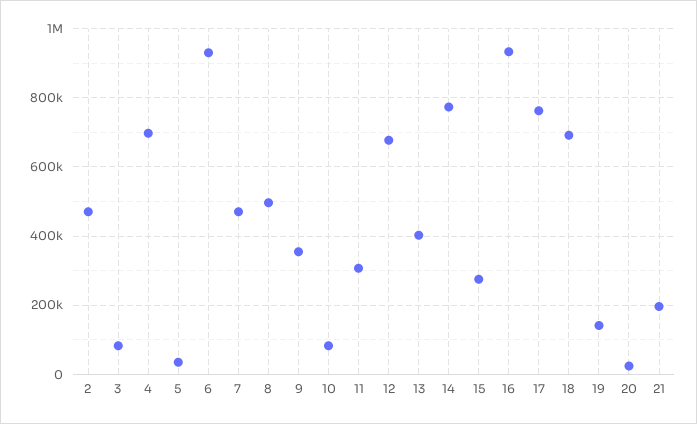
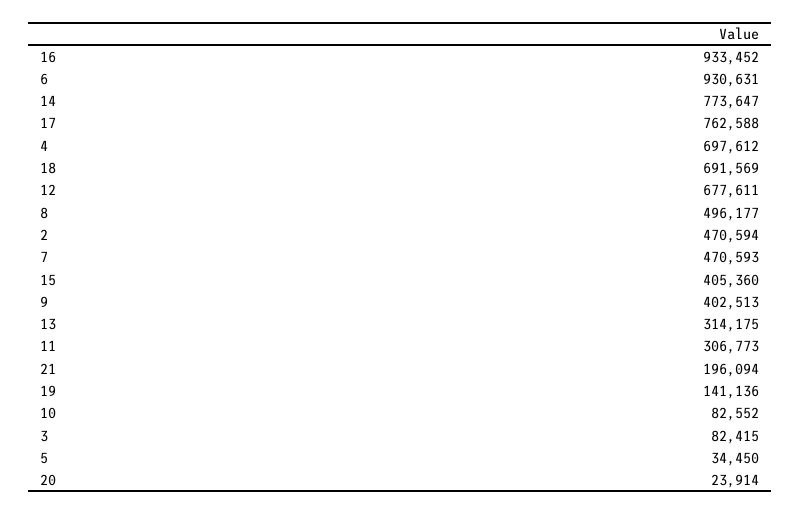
9: 360000 -> 402513
13: 400000 -> 314175
15: 280000 -> 405360

